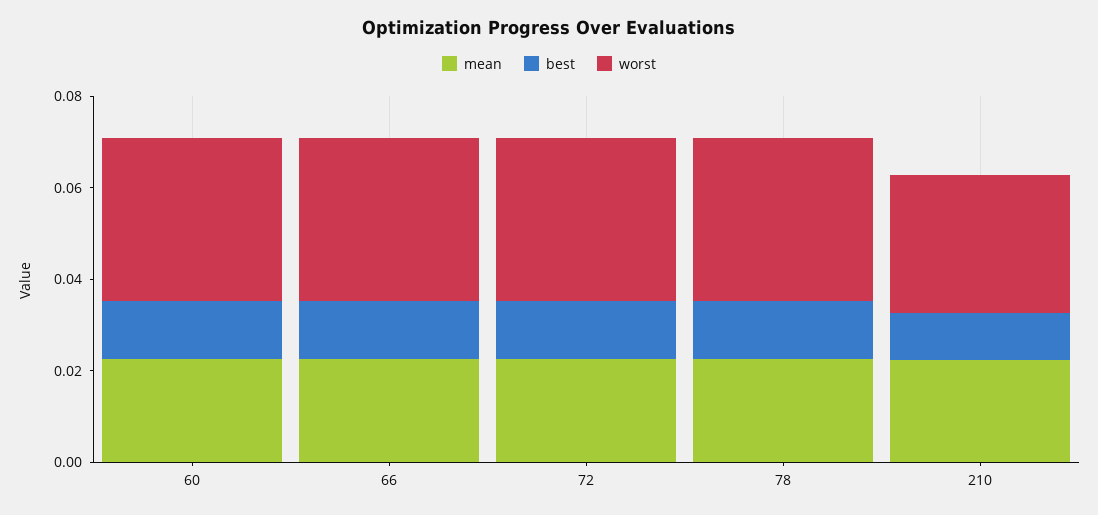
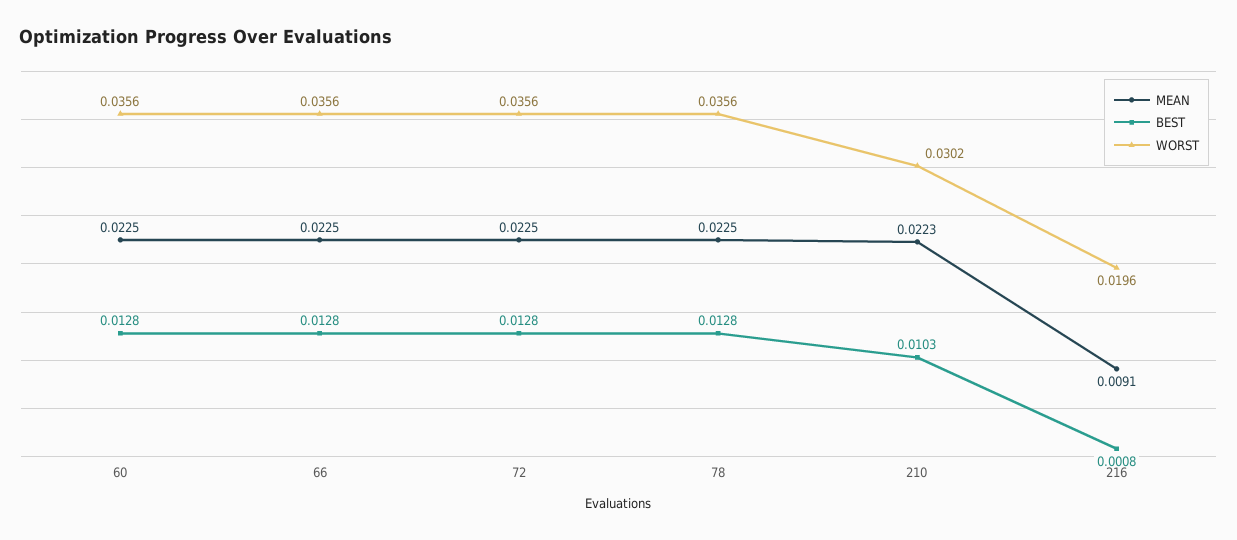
mean, 216: none -> 0.0091
best, 216: none -> 0.0008
worst, 216: none -> 0.0196

